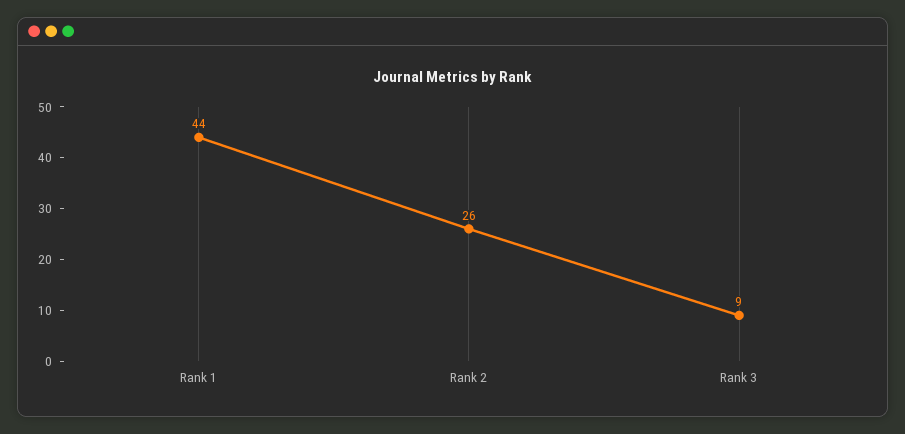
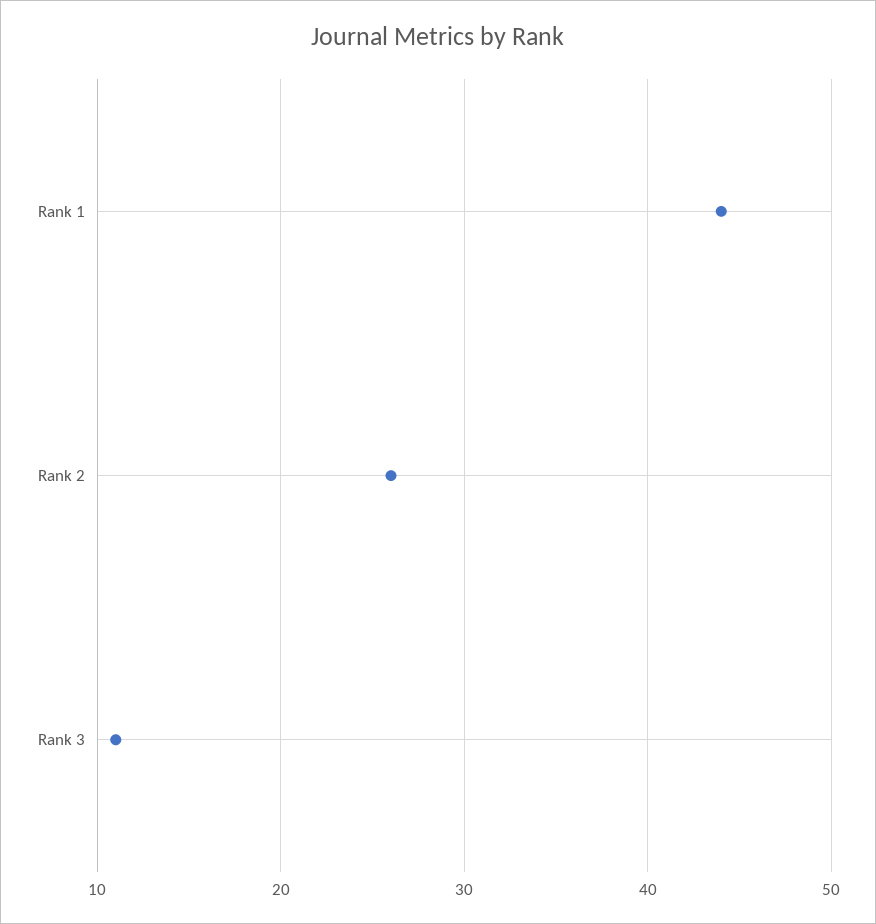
Rank 3: 9 -> 11

